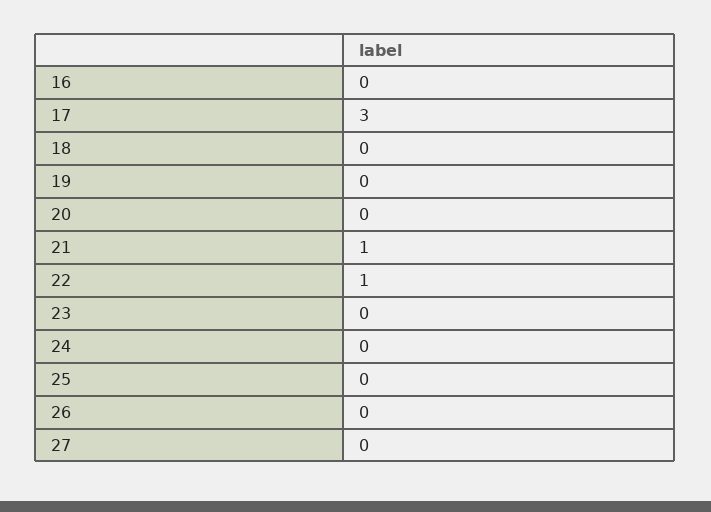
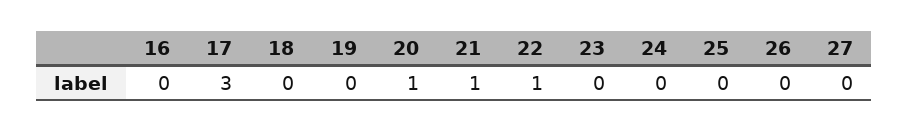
20: 0 -> 1

